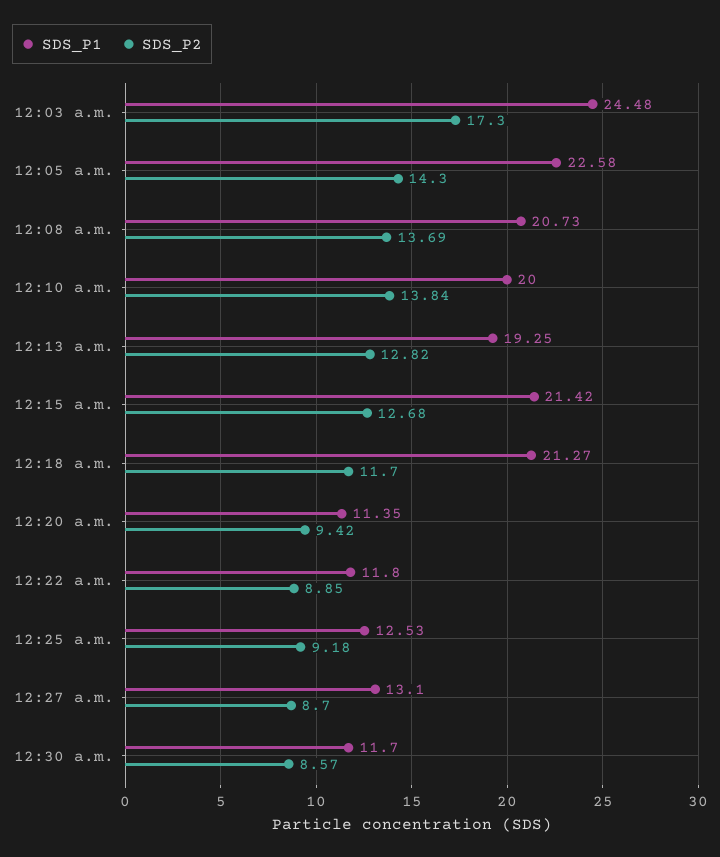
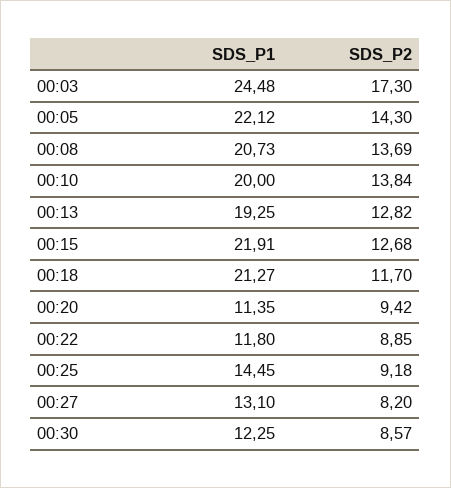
SDS_P1, 12:05 a.m.: 22.58 -> 22.12
SDS_P1, 12:15 a.m.: 21.42 -> 21.91
SDS_P1, 12:25 a.m.: 12.53 -> 14.45
SDS_P2, 12:27 a.m.: 8.7 -> 8.2
SDS_P1, 12:30 a.m.: 11.7 -> 12.25

